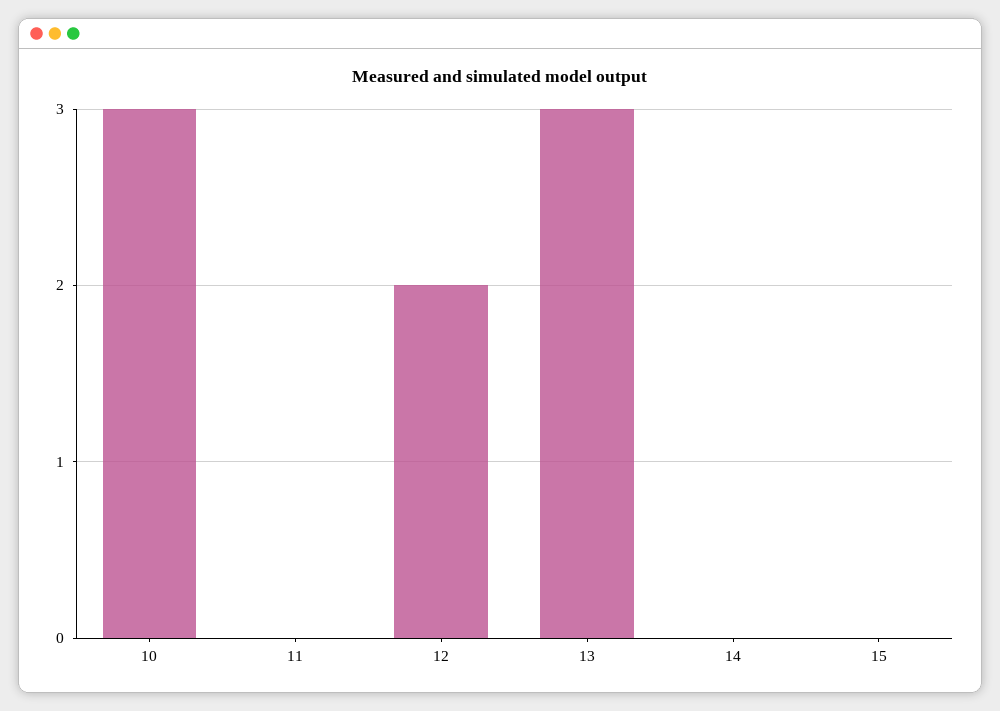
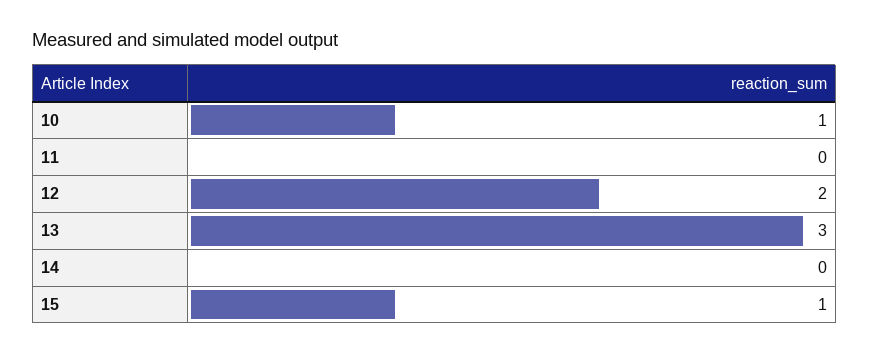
10: 3 -> 1
15: 0 -> 1

